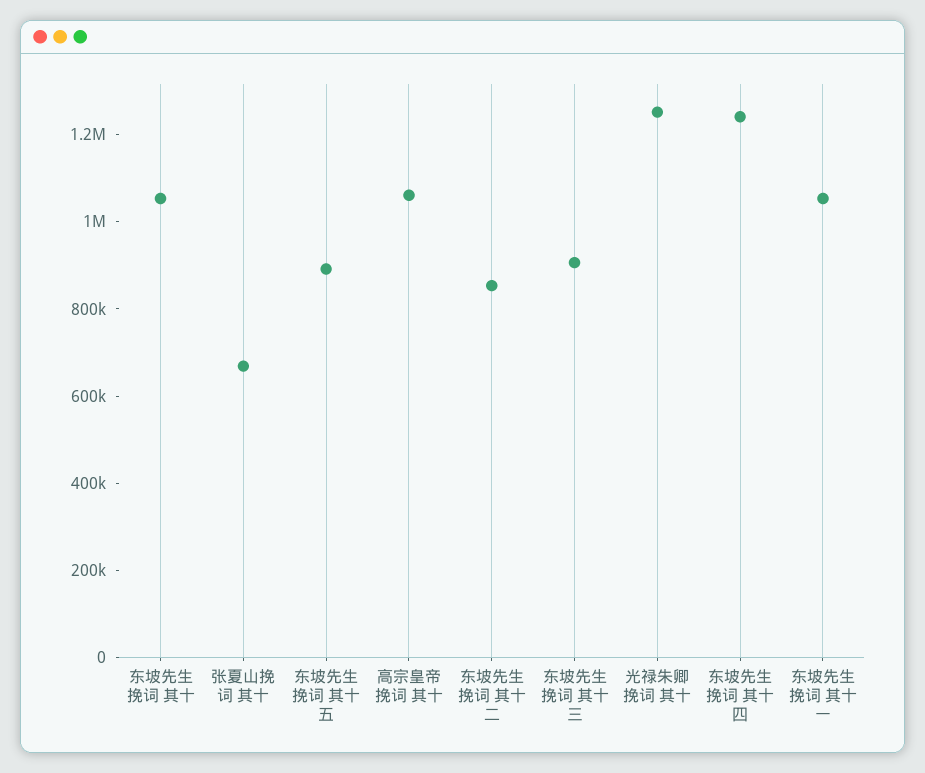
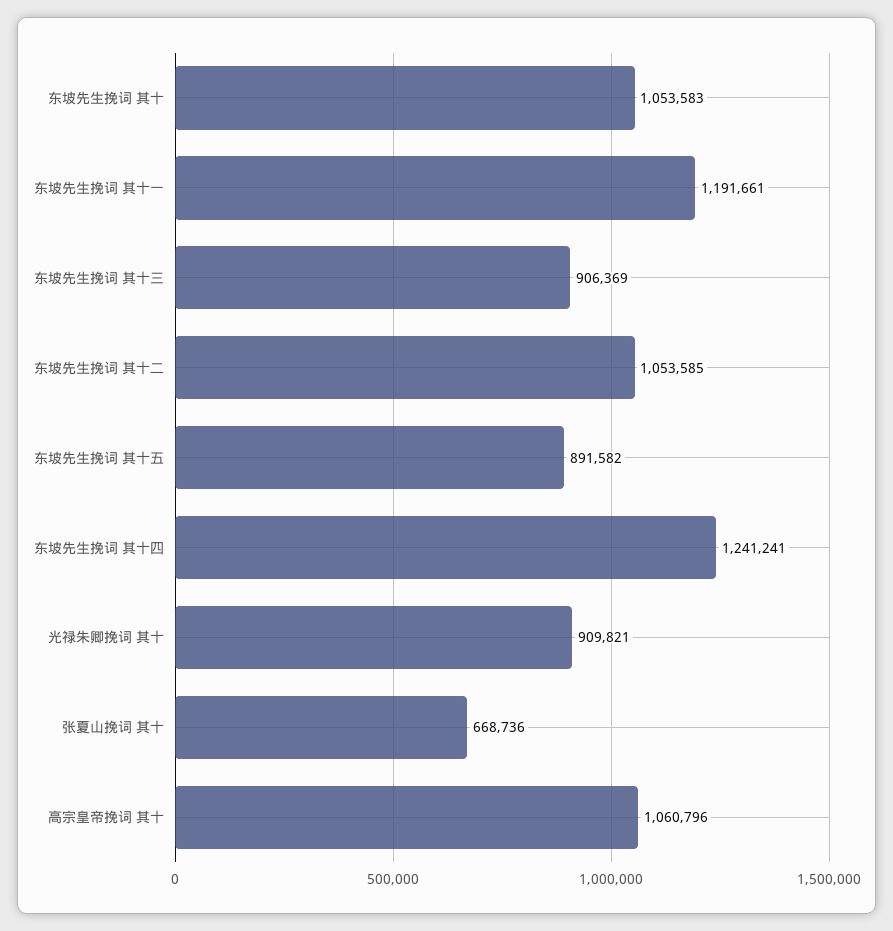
东坡先生挽词 其十二: 850000 -> 1053585
光禄朱卿挽词 其十: 1250000 -> 909821
东坡先生挽词 其十一: 1050000 -> 1191661

